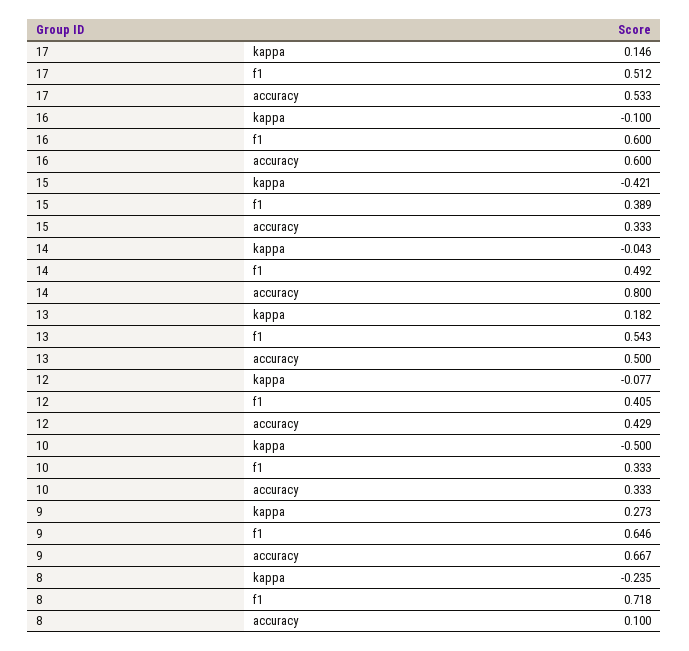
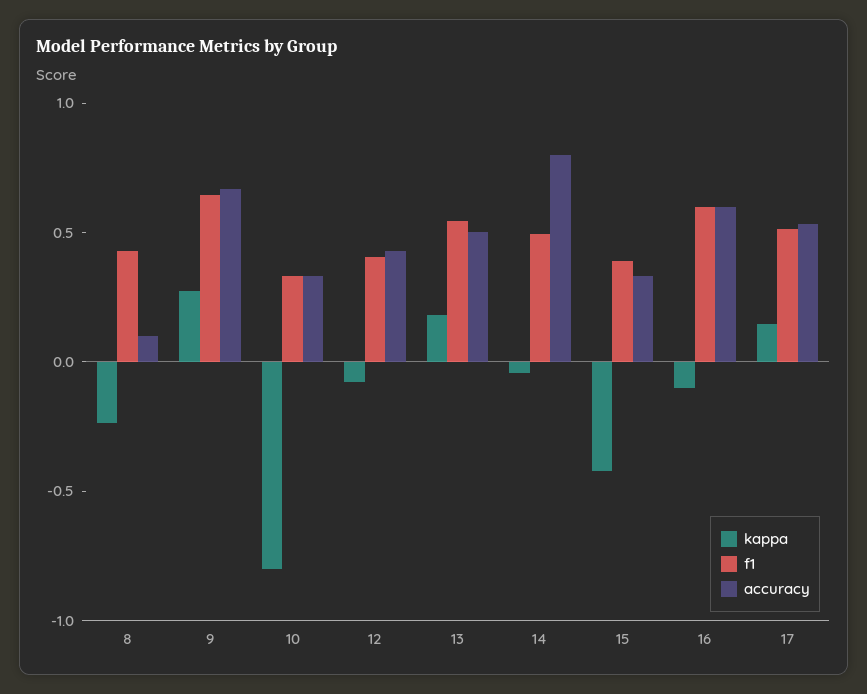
kappa, 10: -0.5 -> -0.8
f1, 8: 0.718 -> 0.4

